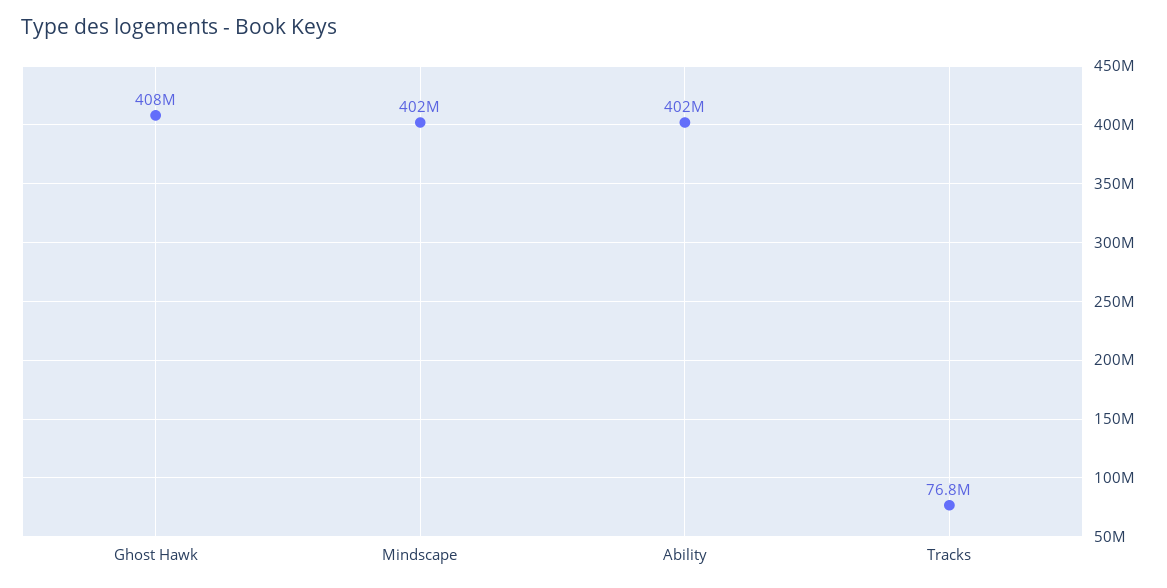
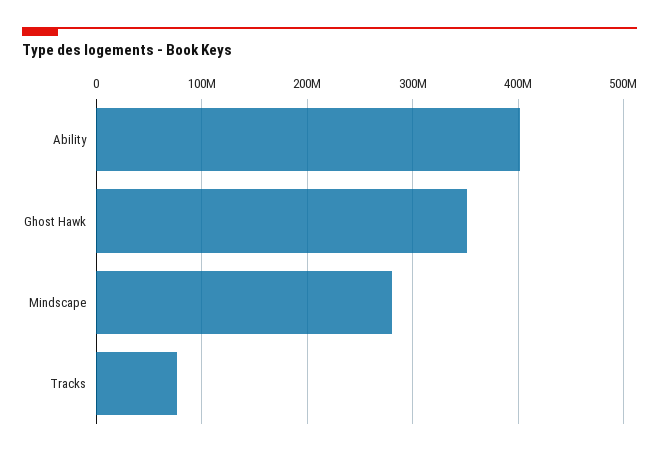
Ghost Hawk: 408000000 -> 350000000
Mindscape: 402000000 -> 280000000

